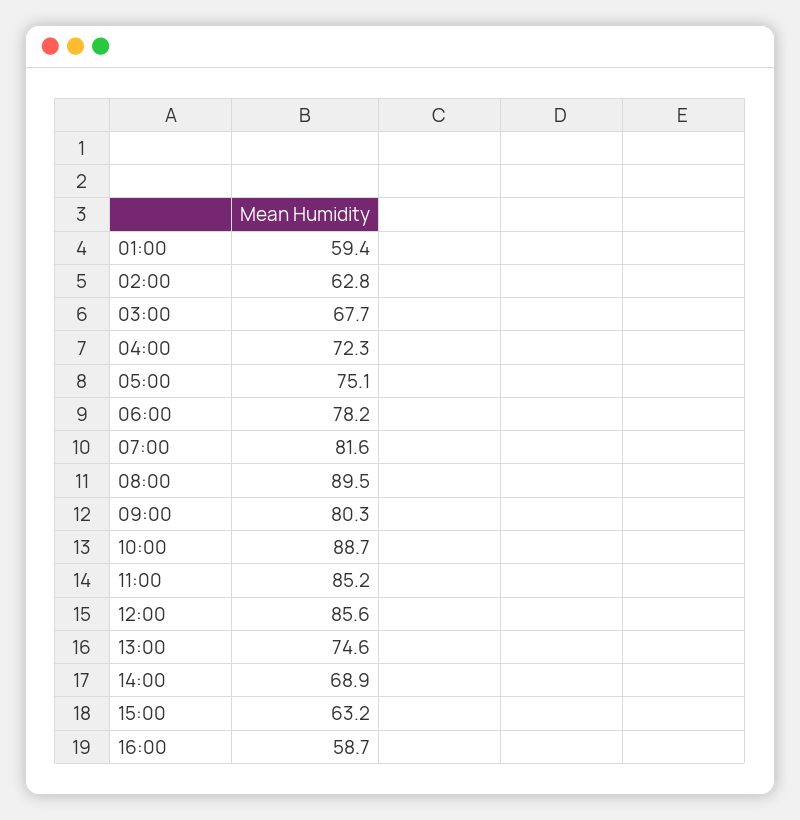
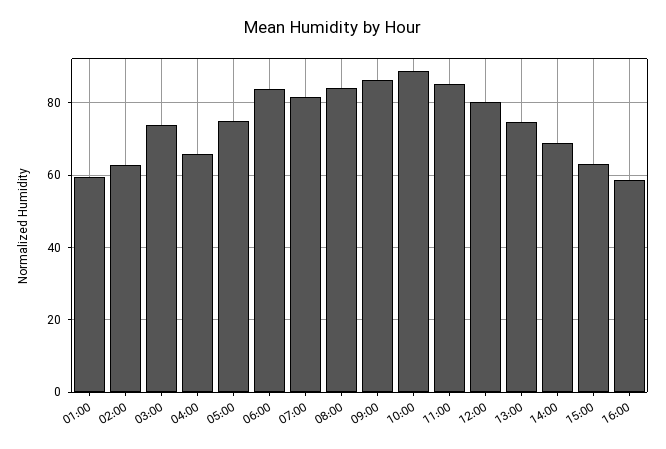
03:00: 67.7 -> 74
04:00: 72.3 -> 66
06:00: 78.2 -> 84
08:00: 89.5 -> 84
09:00: 80.3 -> 86
12:00: 85.6 -> 80

